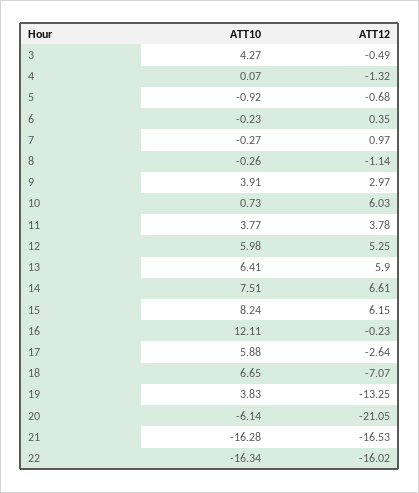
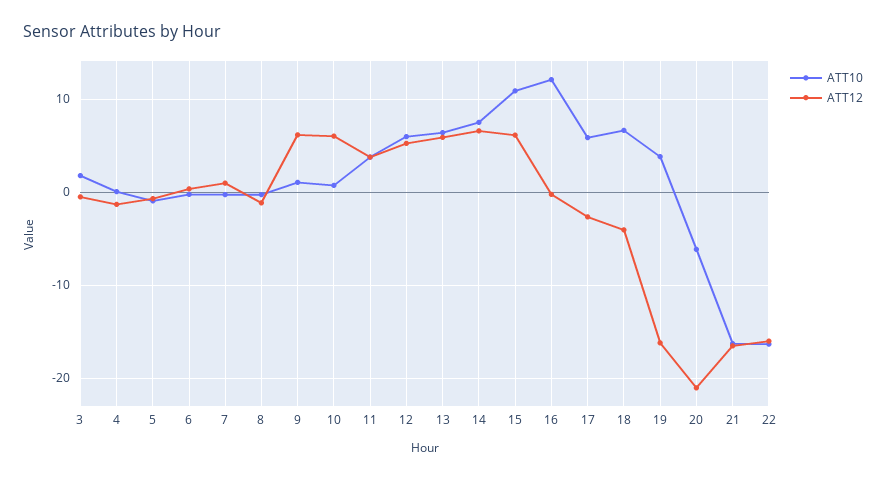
ATT10, 3: 4.27 -> 2
ATT10, 9: 3.91 -> 1
ATT12, 9: 2.97 -> 6
ATT10, 15: 8.24 -> 11
ATT12, 18: -7.07 -> -4
ATT12, 19: -13.25 -> -16

